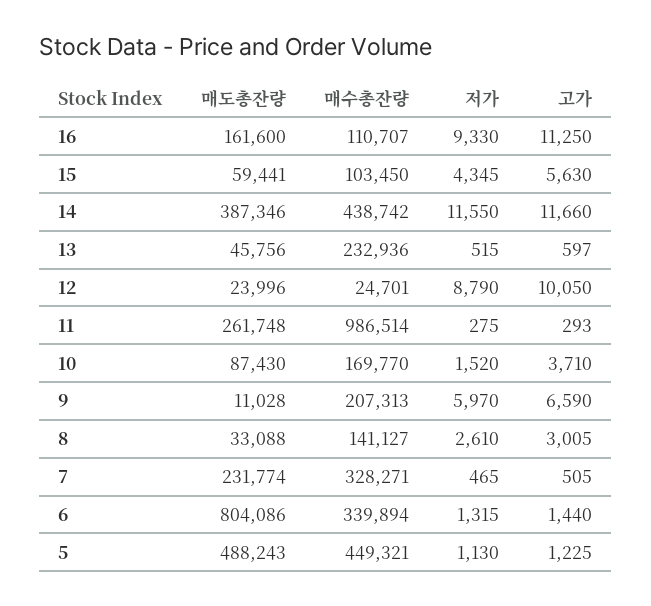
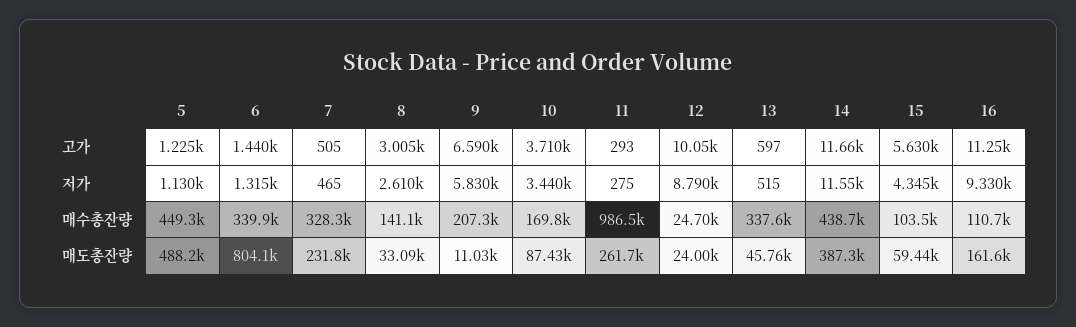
매수총잔량, 13: 232936 -> 337600
저가, 10: 1520 -> 3440
저가, 9: 5970 -> 5830

